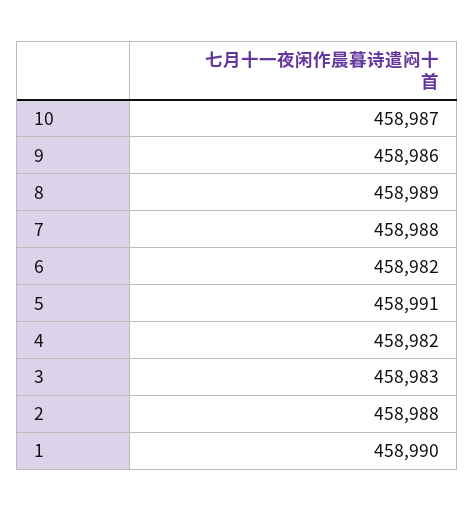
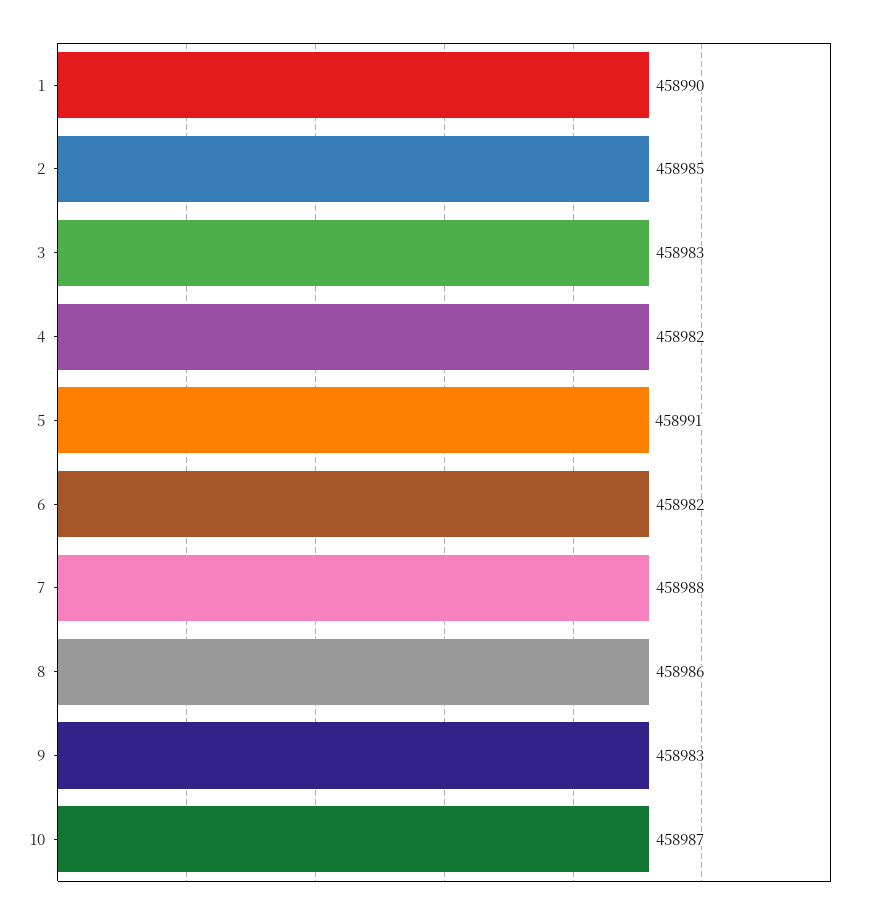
9: 458986 -> 458983
8: 458989 -> 458986
2: 458988 -> 458985

